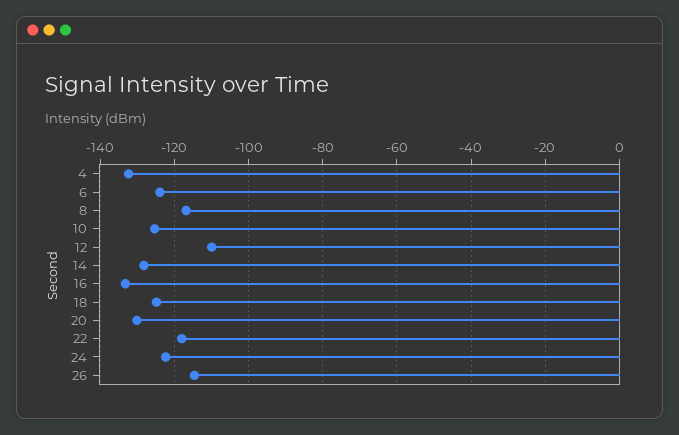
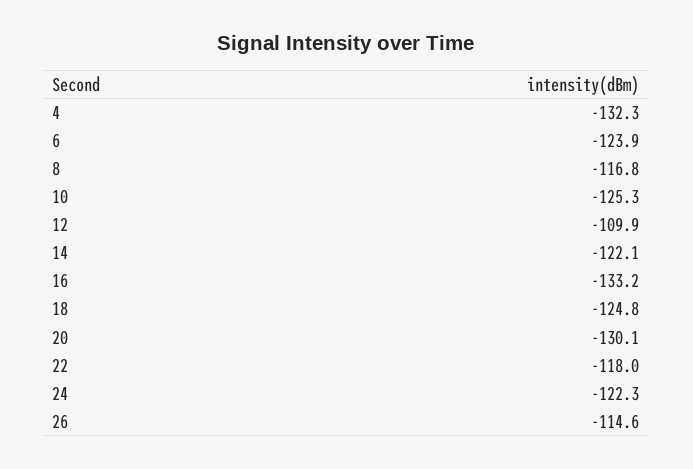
14: -128 -> -122.1

